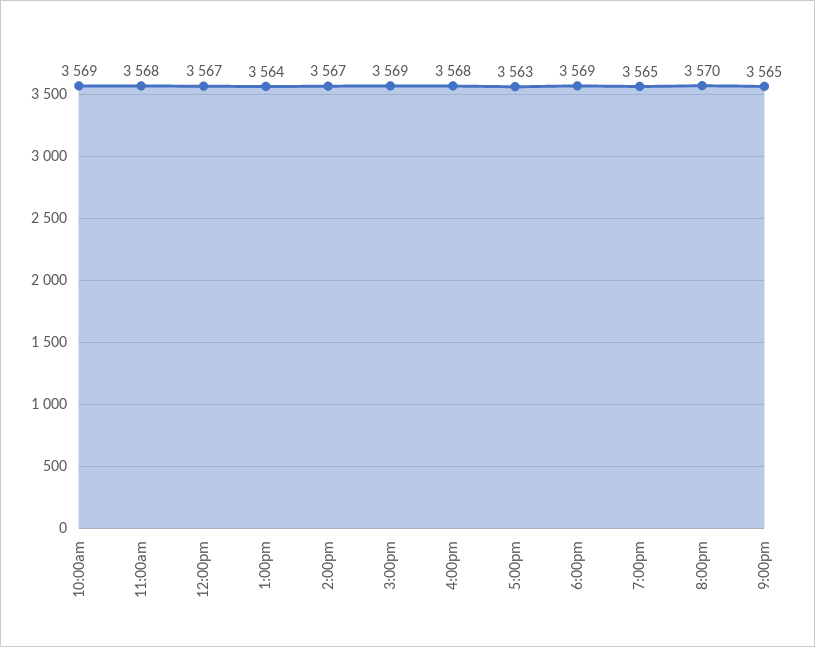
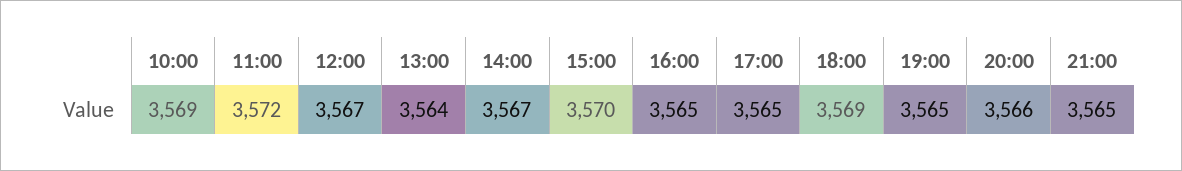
11:00am: 3568 -> 3572
3:00pm: 3569 -> 3570
4:00pm: 3568 -> 3565
5:00pm: 3563 -> 3565
8:00pm: 3570 -> 3566

